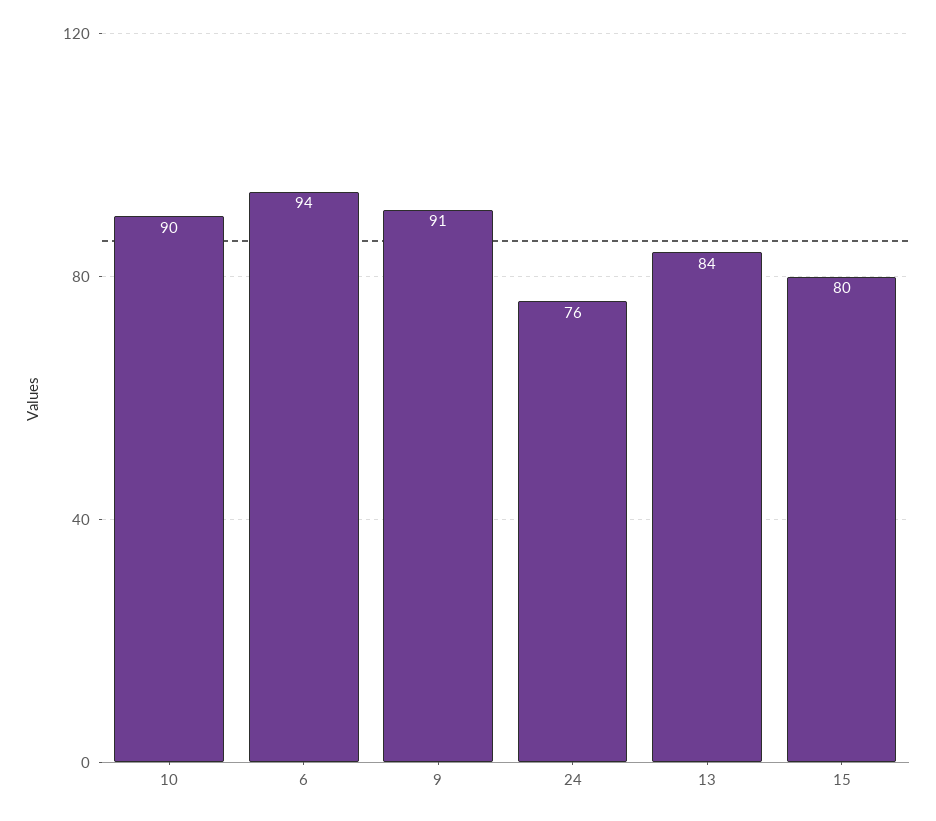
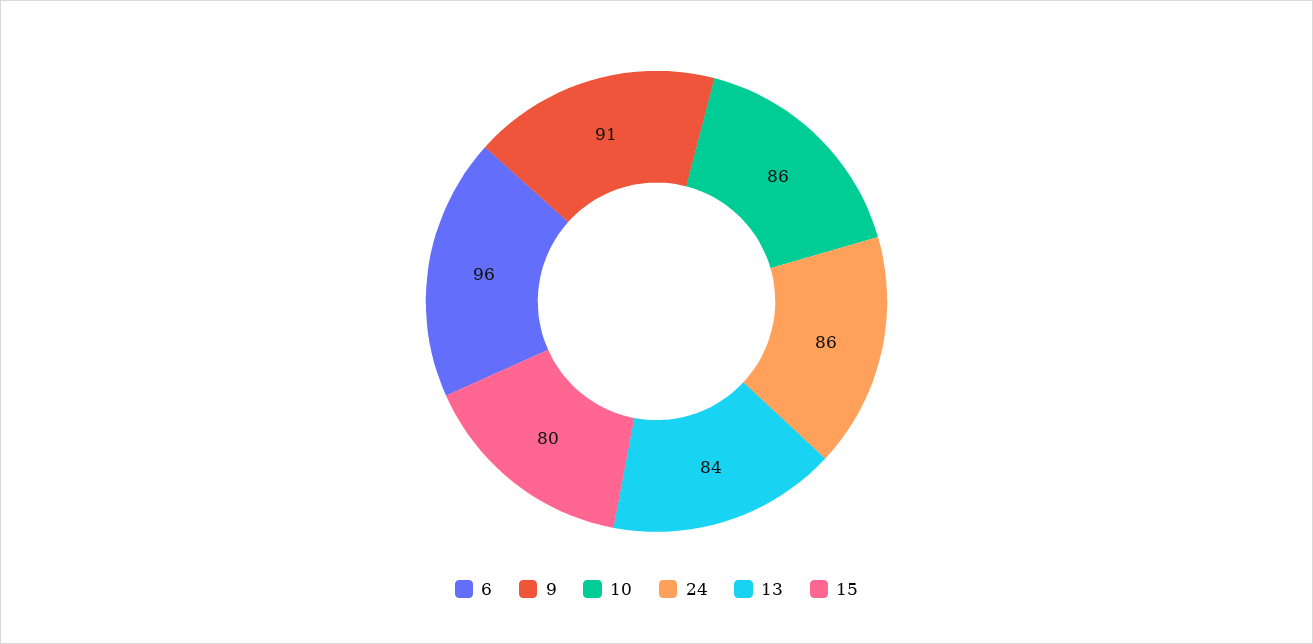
10: 90 -> 86
6: 94 -> 96
24: 76 -> 86

